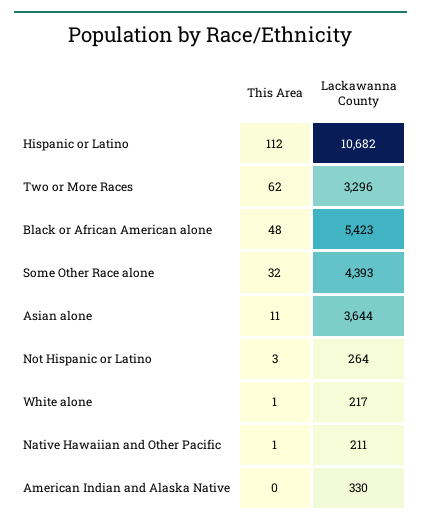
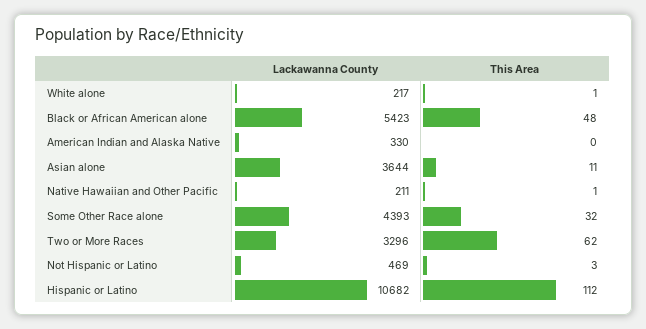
Lackawanna County, Not Hispanic or Latino: 264 -> 469

